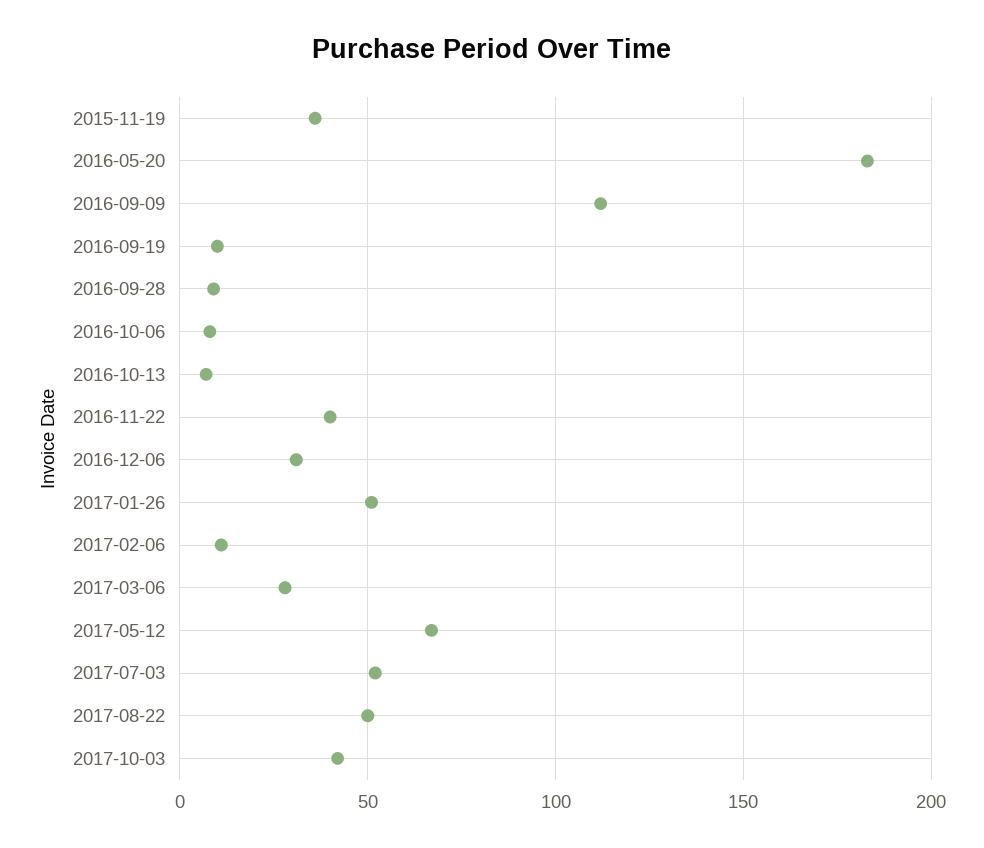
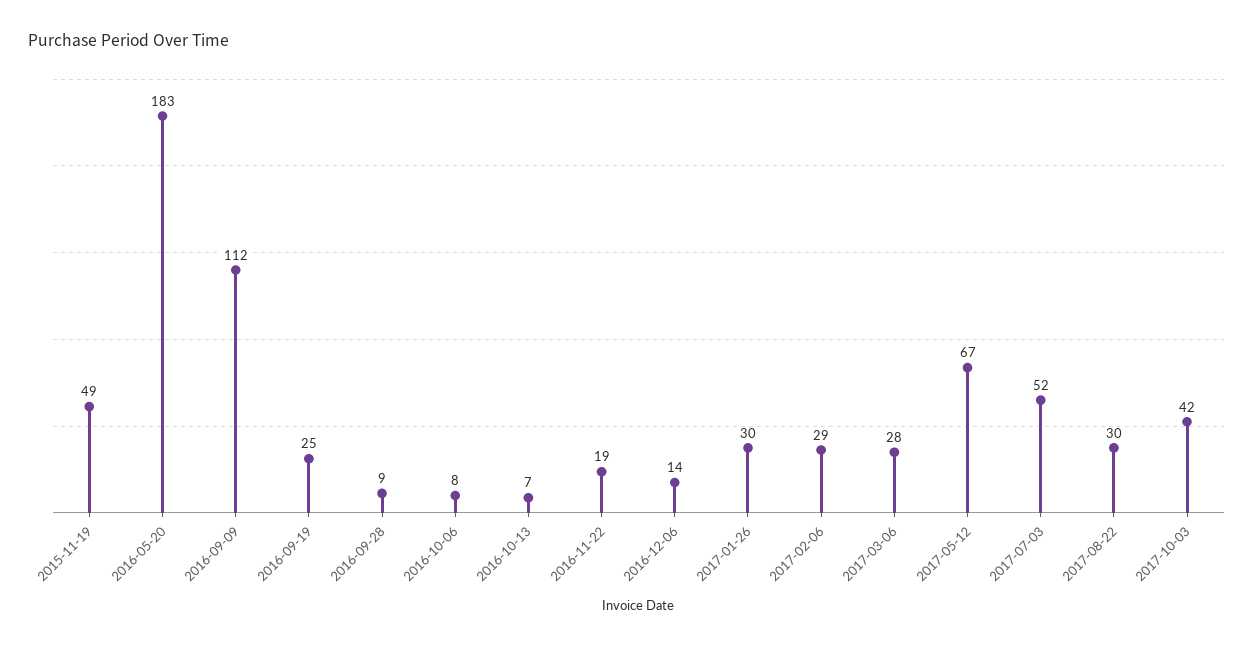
2015-11-19: 35 -> 49
2016-09-19: 10 -> 25
2016-11-22: 40 -> 19
2016-12-06: 30 -> 14
2017-01-26: 50 -> 30
2017-02-06: 10 -> 29
2017-08-22: 50 -> 30

